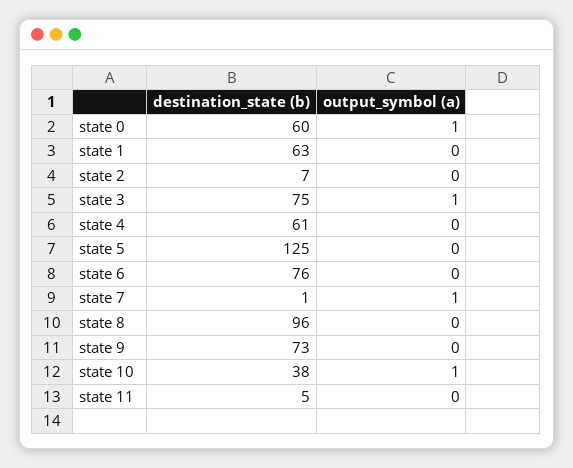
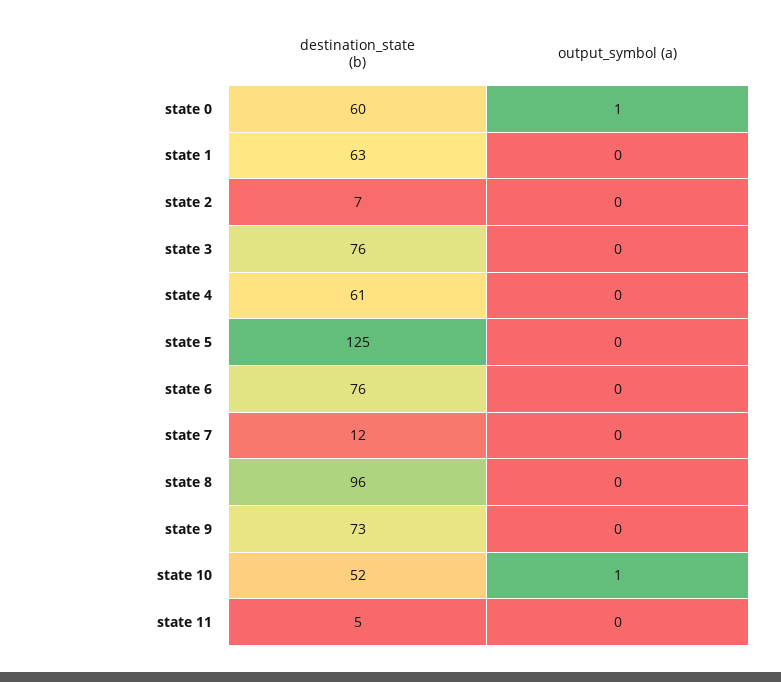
destination_state (b), state 3: 75 -> 76
output_symbol (a), state 3: 1 -> 0
destination_state (b), state 7: 1 -> 12
output_symbol (a), state 7: 1 -> 0
destination_state (b), state 10: 38 -> 52

